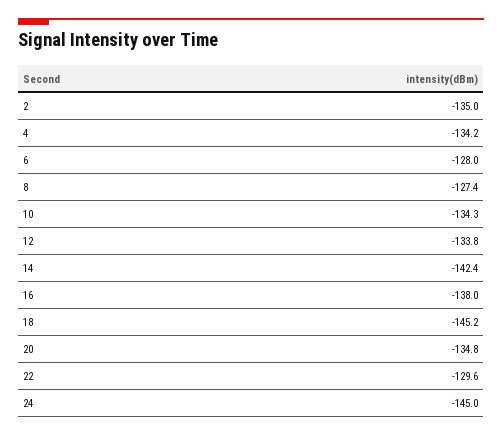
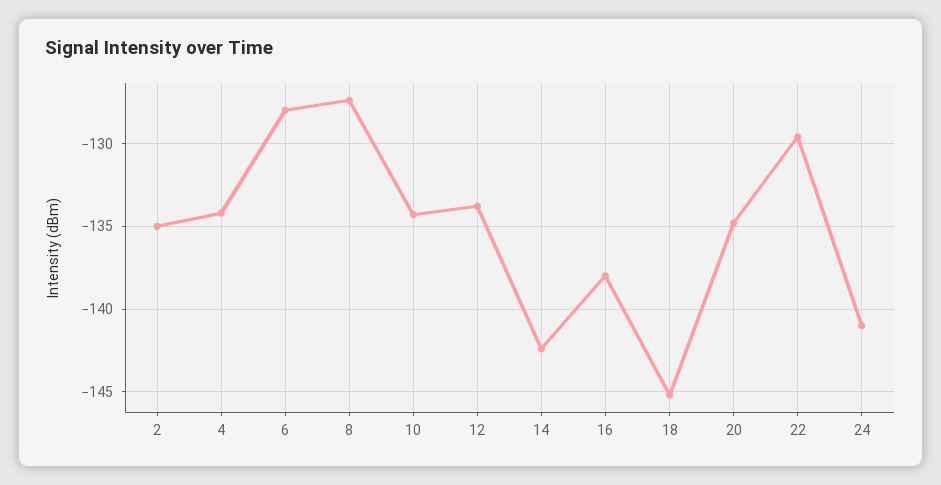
24: -145 -> -141

